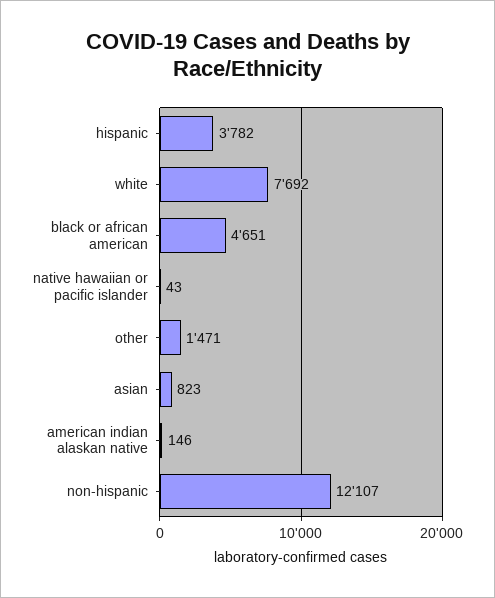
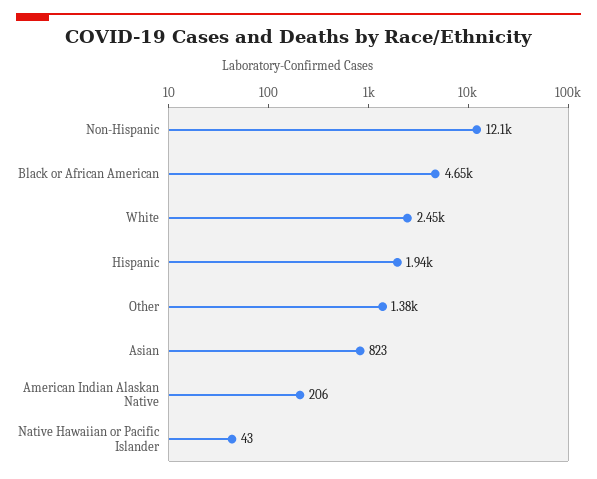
hispanic: 3782 -> 1940
white: 7692 -> 2450
other: 1471 -> 1380
american indian alaskan native: 146 -> 206

